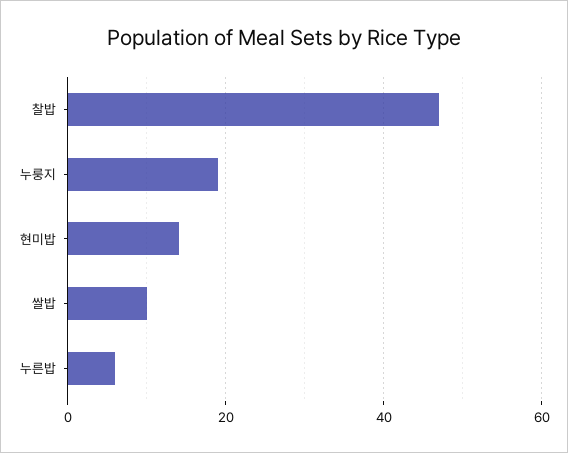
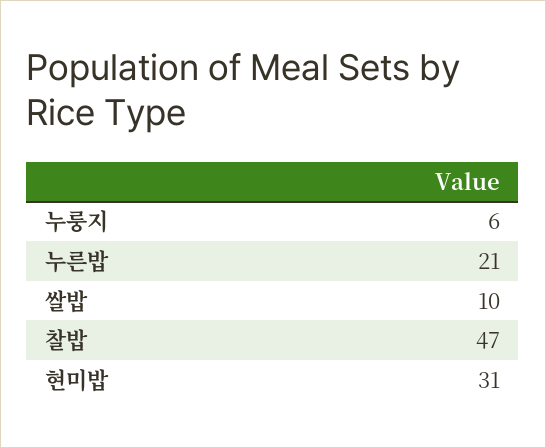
누룽지: 20 -> 6
현미밥: 15 -> 31
누른밥: 5 -> 21

